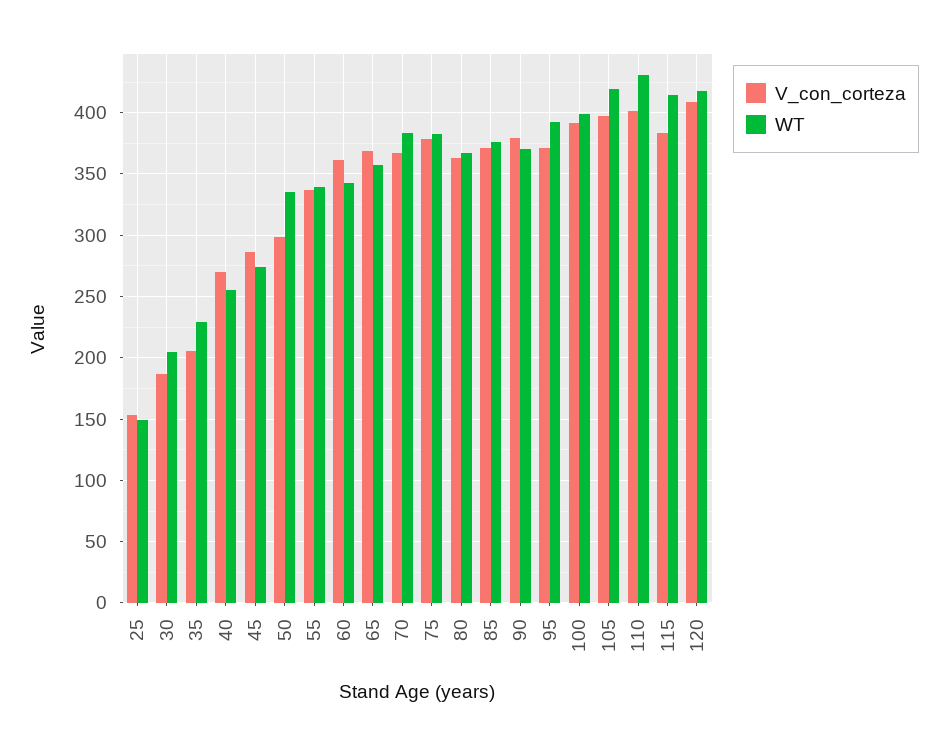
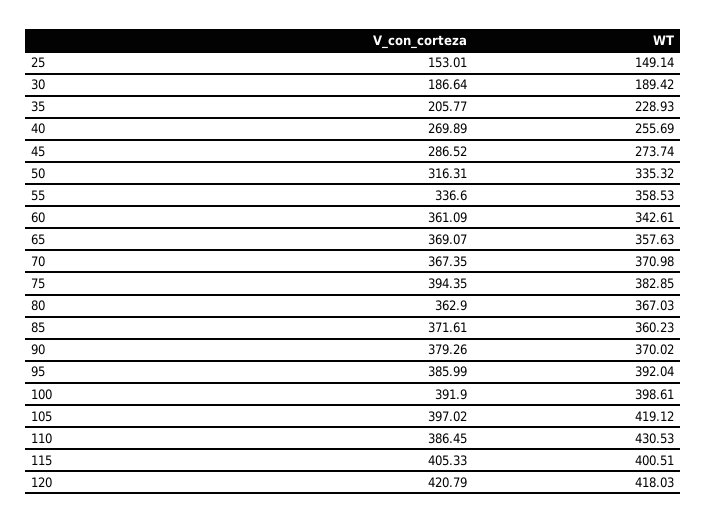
WT, 30: 205 -> 189.42
V_con_corteza, 50: 300 -> 316.31
WT, 55: 340 -> 358.53
WT, 70: 385 -> 370.98
V_con_corteza, 75: 380 -> 394.35
WT, 85: 375 -> 360.23
V_con_corteza, 95: 370 -> 385.99
V_con_corteza, 110: 400 -> 386.45
V_con_corteza, 115: 385 -> 405.33
WT, 115: 415 -> 400.51
V_con_corteza, 120: 410 -> 420.79

